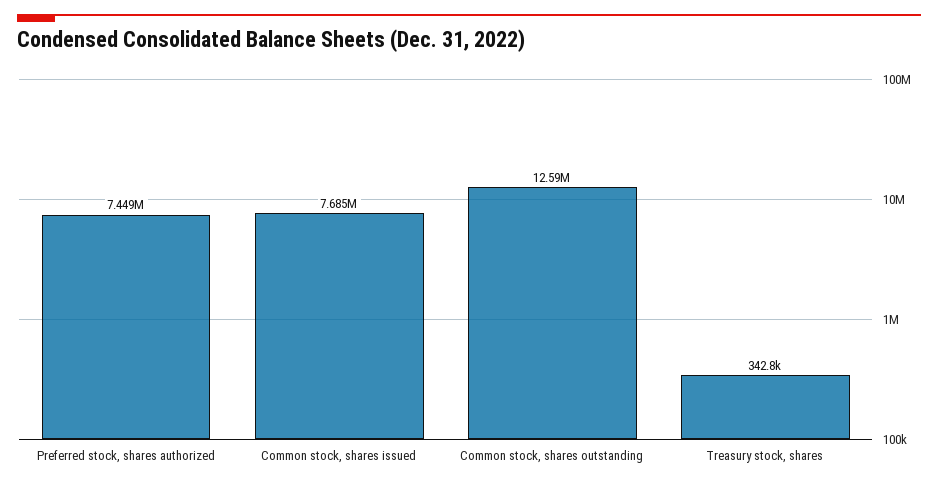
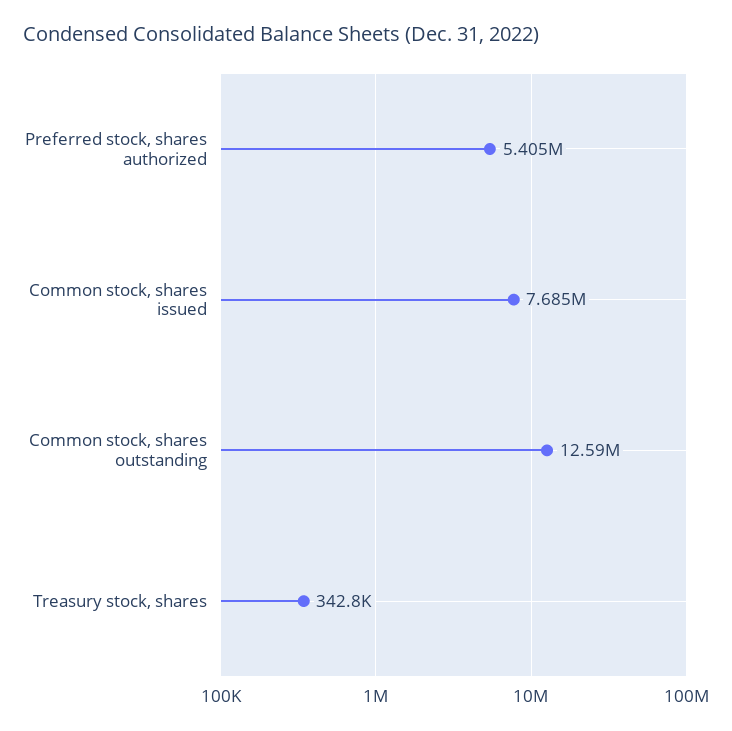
Preferred stock, shares authorized: 7449000 -> 5405000

